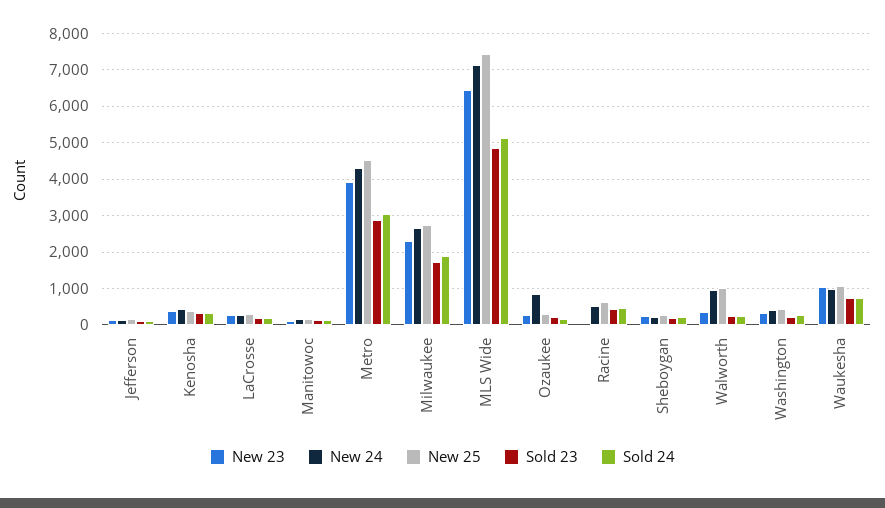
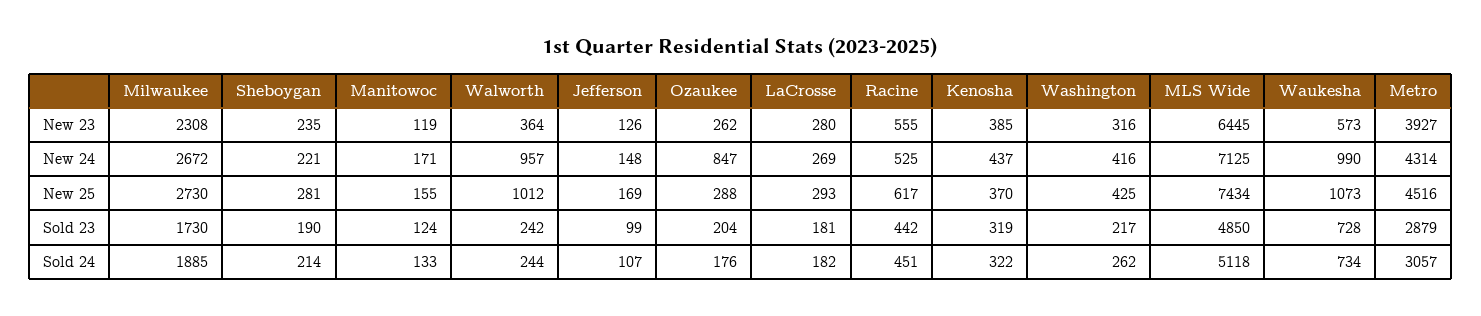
New 23, Racine: 0 -> 555
New 23, Waukesha: 1000 -> 573

